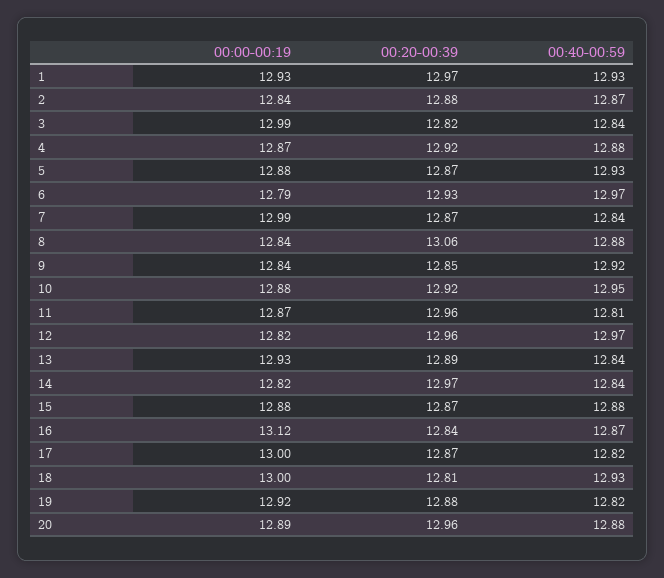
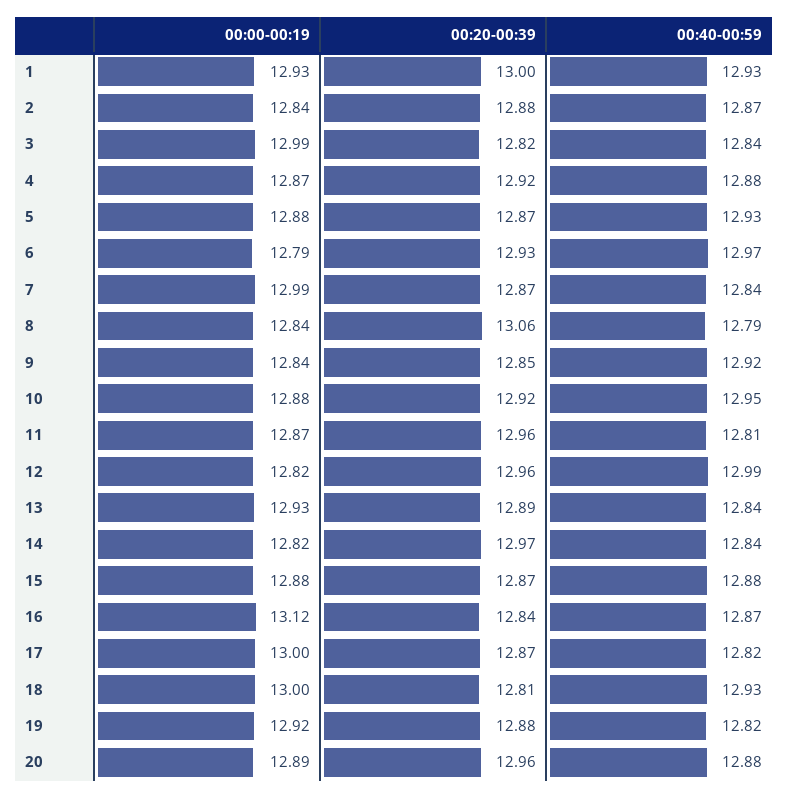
00:20-00:39, 1: 12.97 -> 13
00:40-00:59, 8: 12.88 -> 12.79
00:40-00:59, 12: 12.97 -> 12.99

